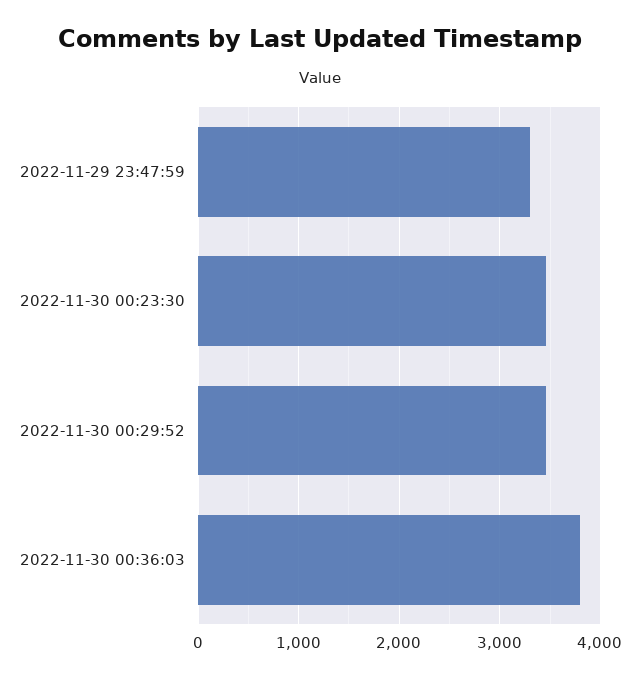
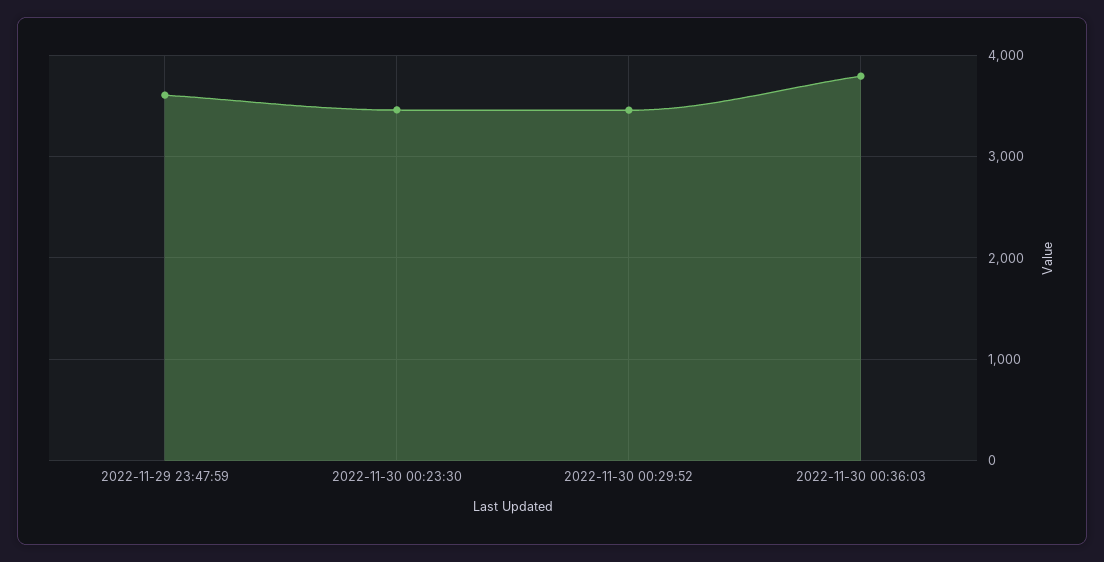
2022-11-29 23:47:59: 3300 -> 3600

